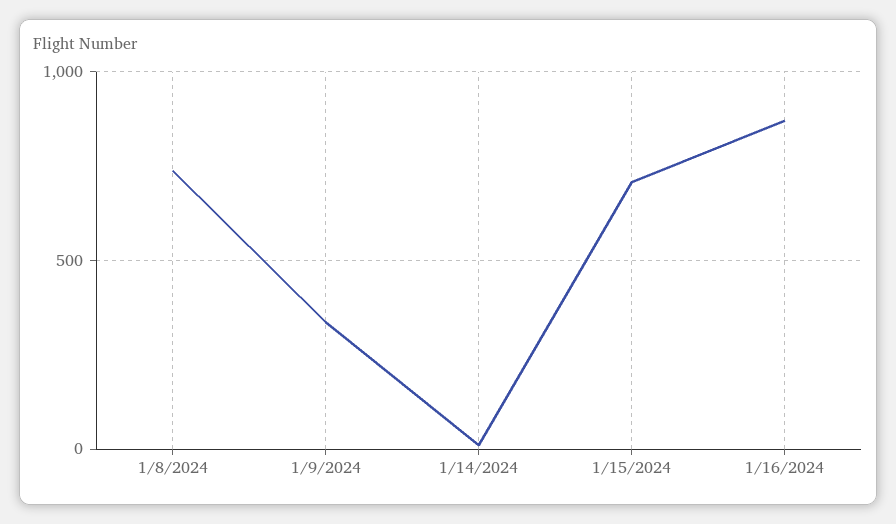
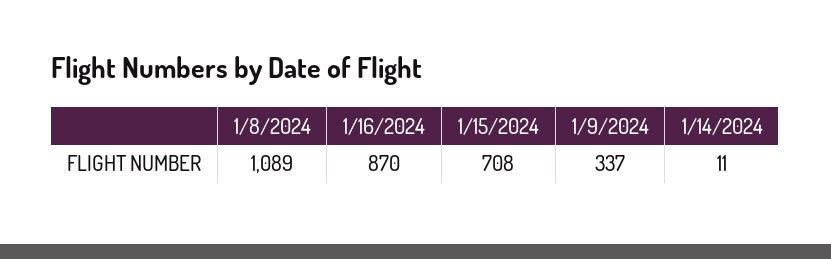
1/8/2024: 750 -> 1089

